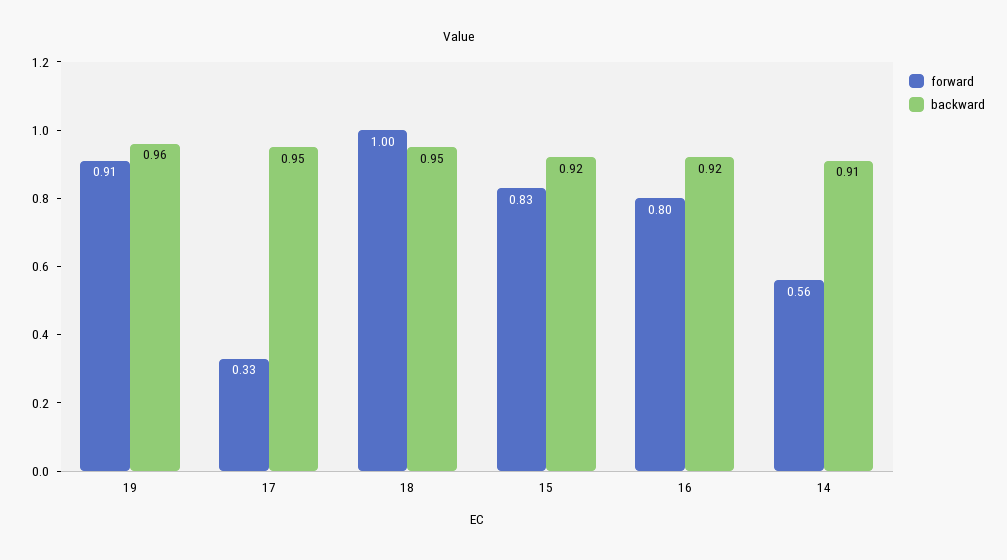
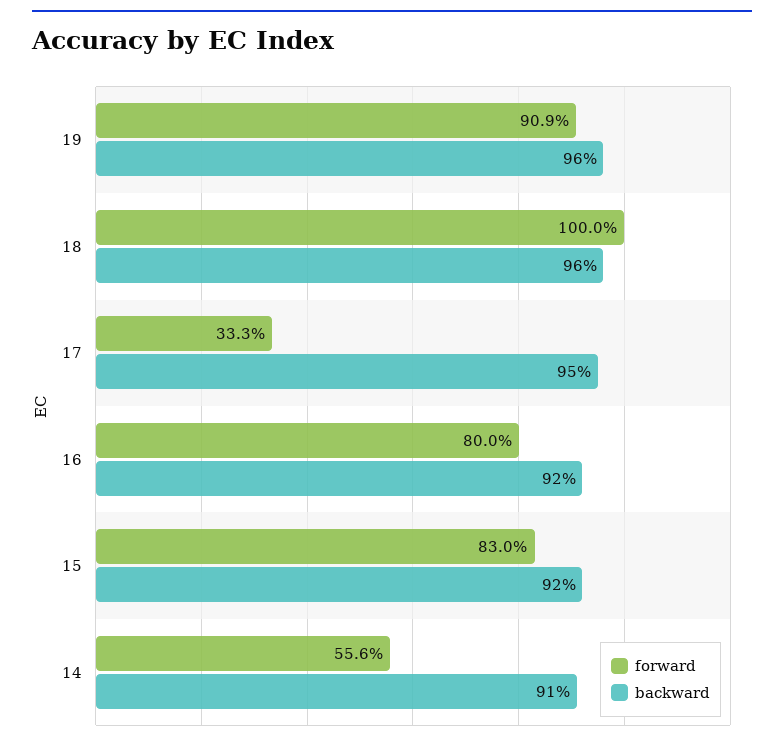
backward, 18: 0.95 -> 0.96

